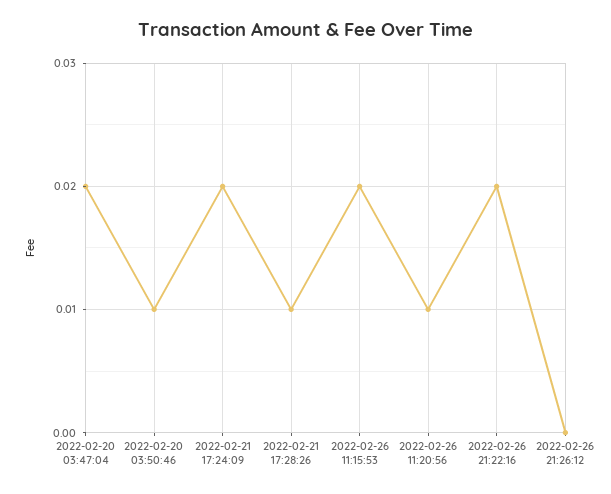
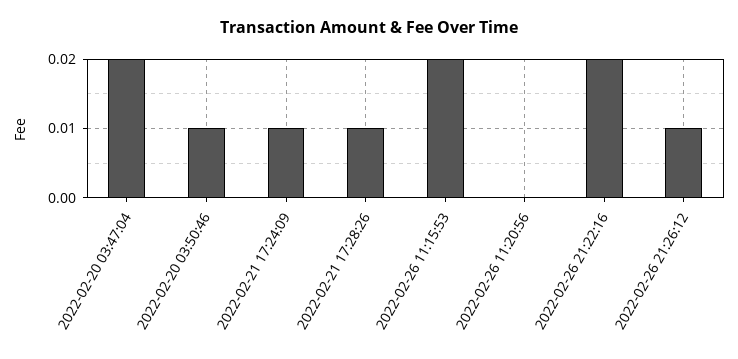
2022-02-21 17:24:09: 0.02 -> 0.01
2022-02-26 11:20:56: 0.01 -> 0
2022-02-26 21:26:12: 0 -> 0.01

